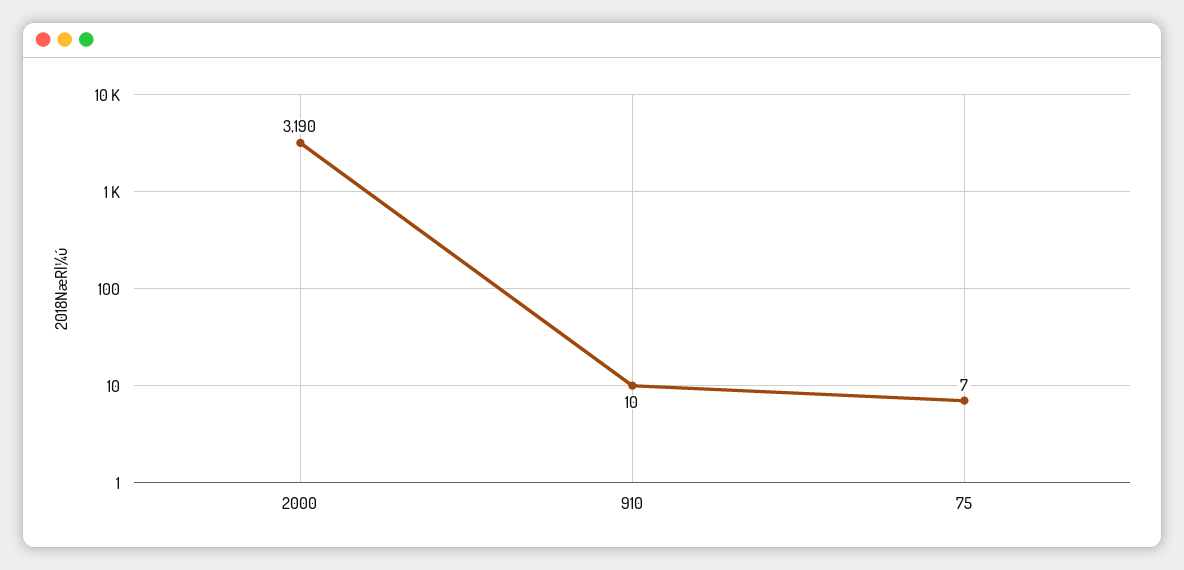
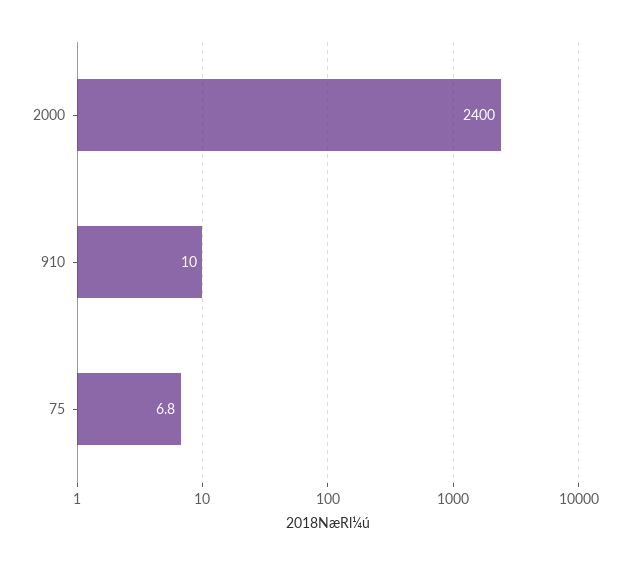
2000: 3190 -> 2400

